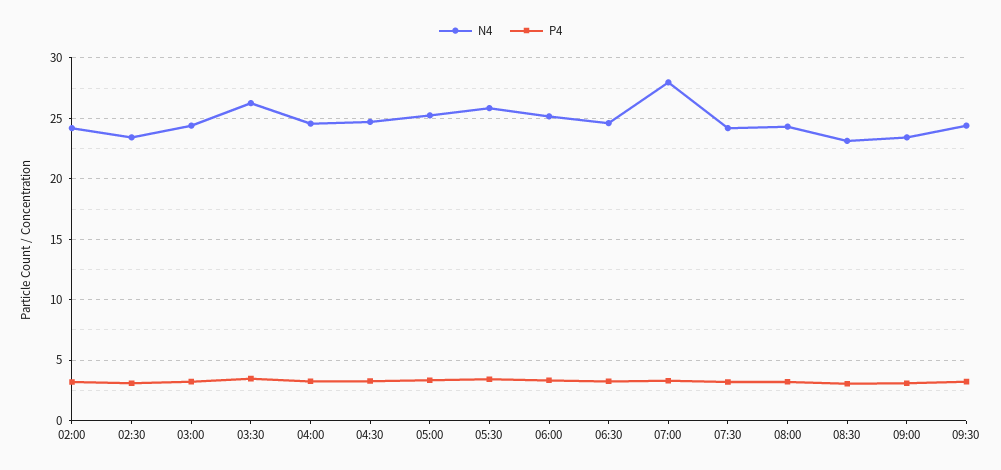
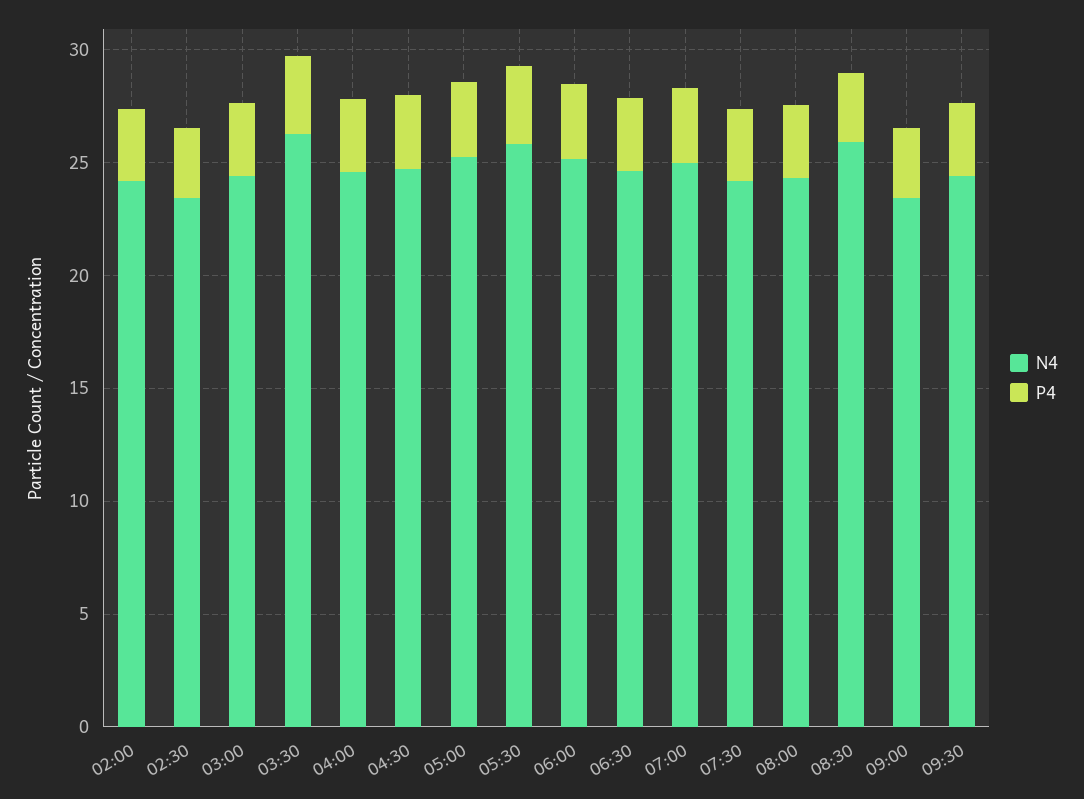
N4, 07:00: 28 -> 25
N4, 08:30: 23 -> 26

